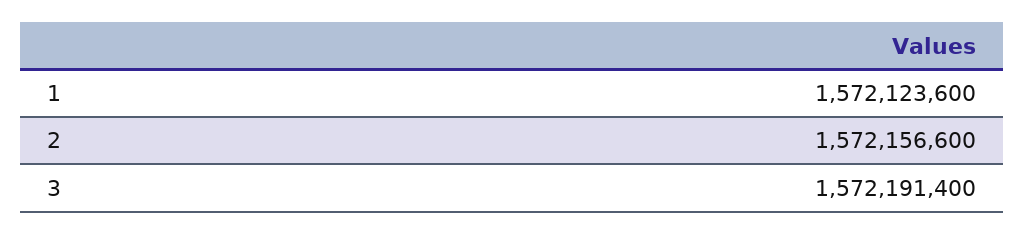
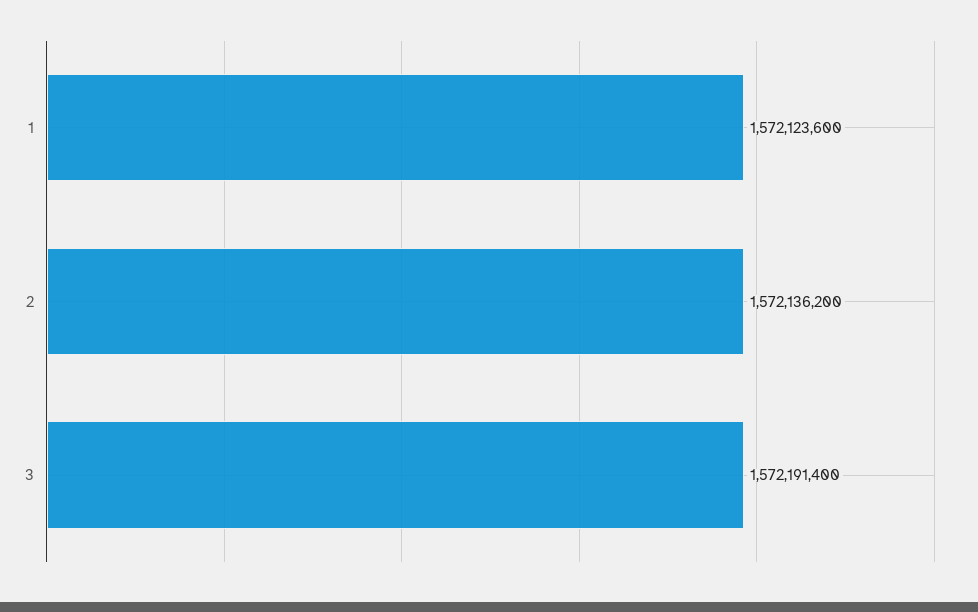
2: 1572156600 -> 1572136200

